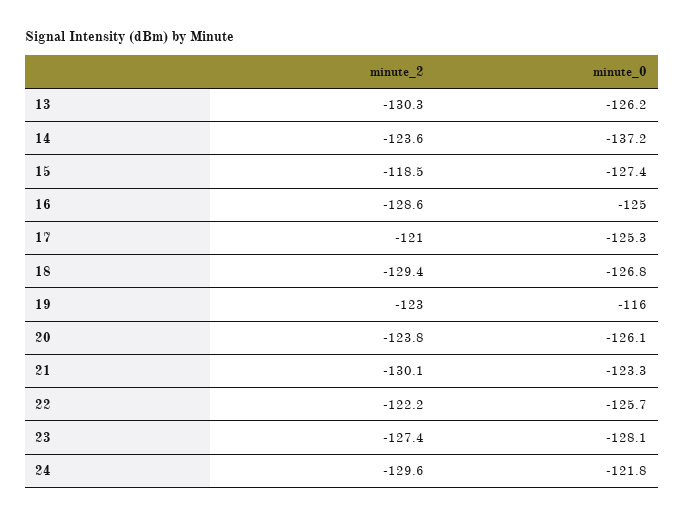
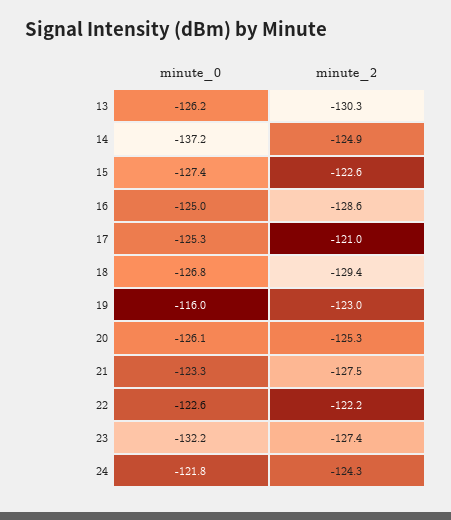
minute_2, 14: -123.6 -> -124.9
minute_2, 15: -118.5 -> -122.6
minute_2, 20: -123.8 -> -125.3
minute_2, 21: -130.1 -> -127.5
minute_0, 22: -125.7 -> -122.6
minute_0, 23: -128.1 -> -132.2
minute_2, 24: -129.6 -> -124.3

